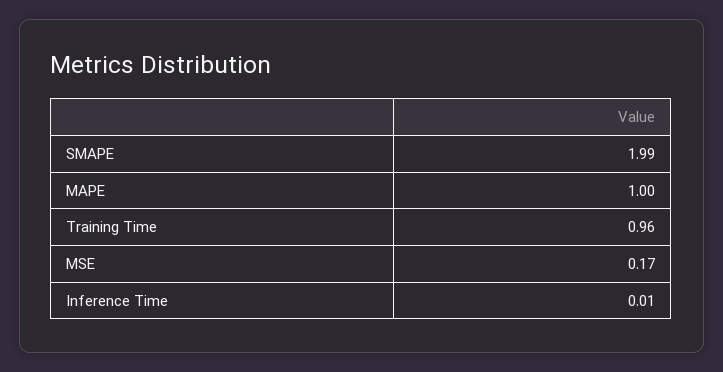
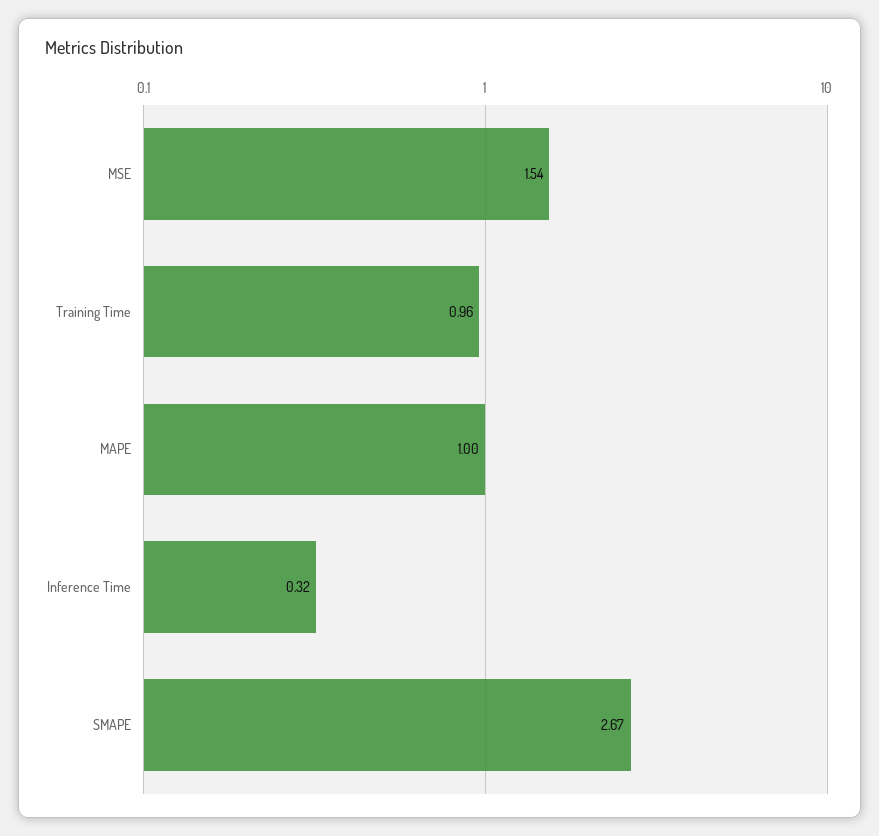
SMAPE: 1.99 -> 2.67
MSE: 0.17 -> 1.54
Inference Time: 0.01 -> 0.32

